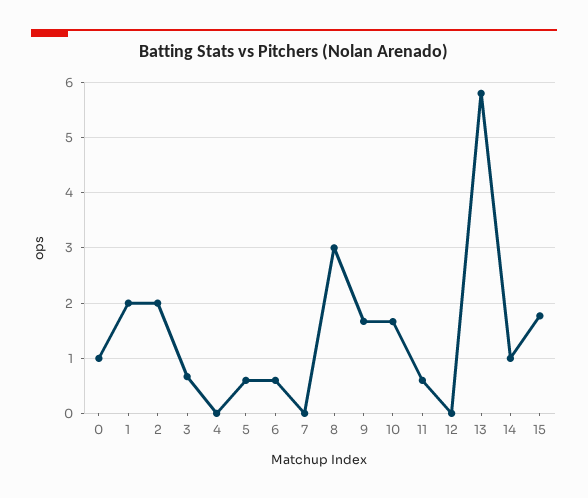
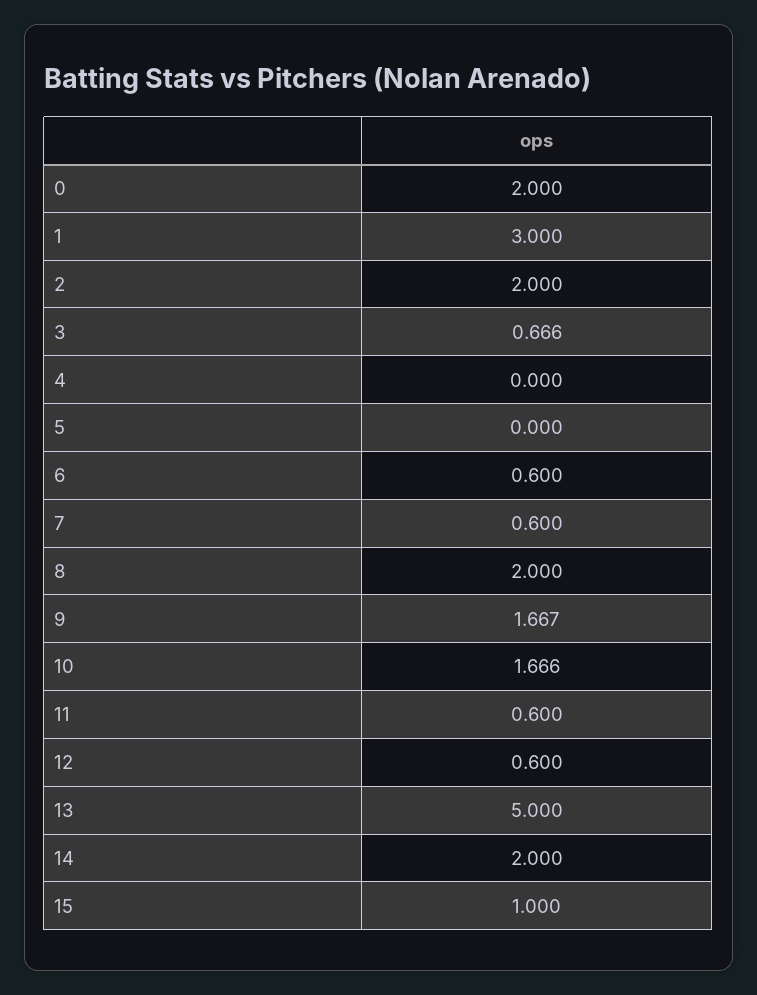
0: 1 -> 2
1: 2 -> 3
5: 0.6 -> 0
7: 0 -> 0.6
8: 3 -> 2
12: 0 -> 0.6
13: 5.8 -> 5
14: 1 -> 2
15: 1.8 -> 1

